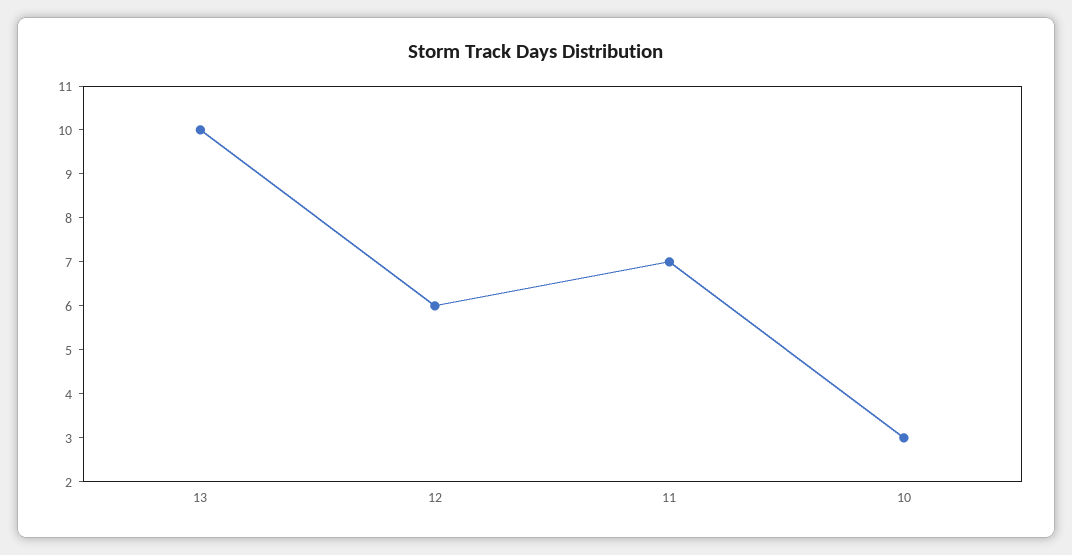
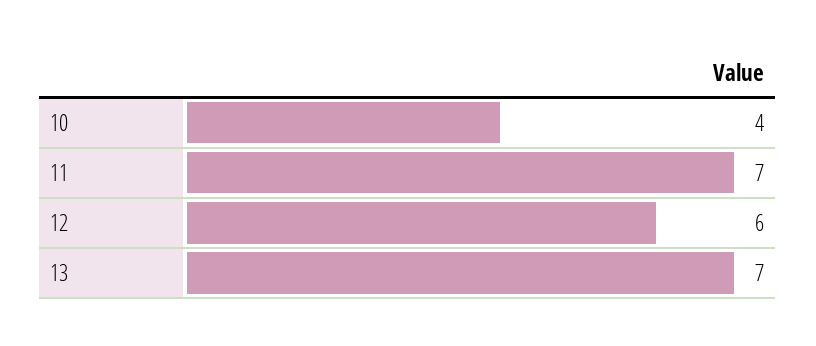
13: 10 -> 7
10: 3 -> 4

